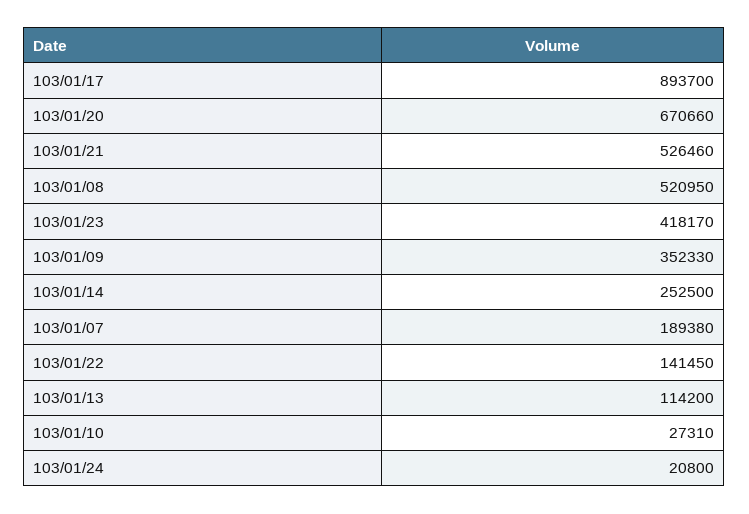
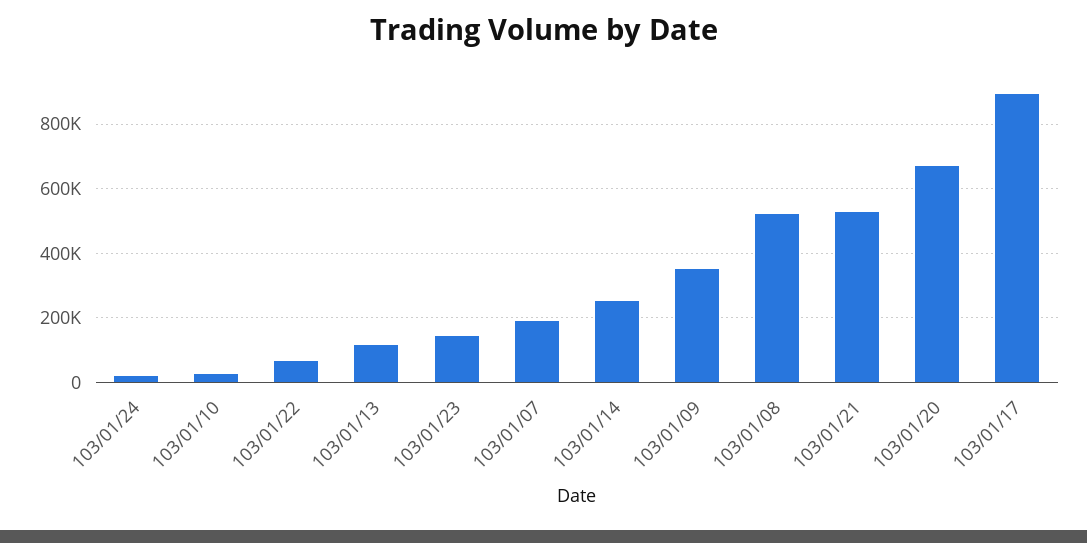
103/01/23: 418170 -> 140000
103/01/22: 141450 -> 60000

